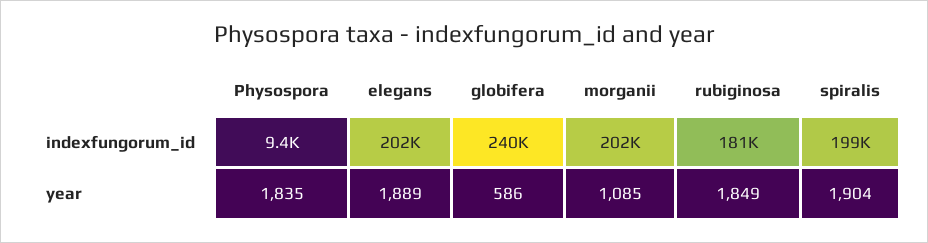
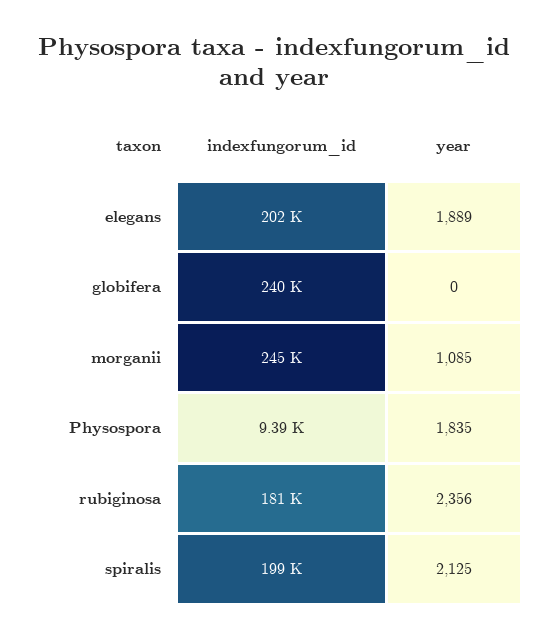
morganii, indexfungorum_id: 202000 -> 245000
globifera, year: 586 -> 0
rubiginosa, year: 1849 -> 2356
spiralis, year: 1904 -> 2125

